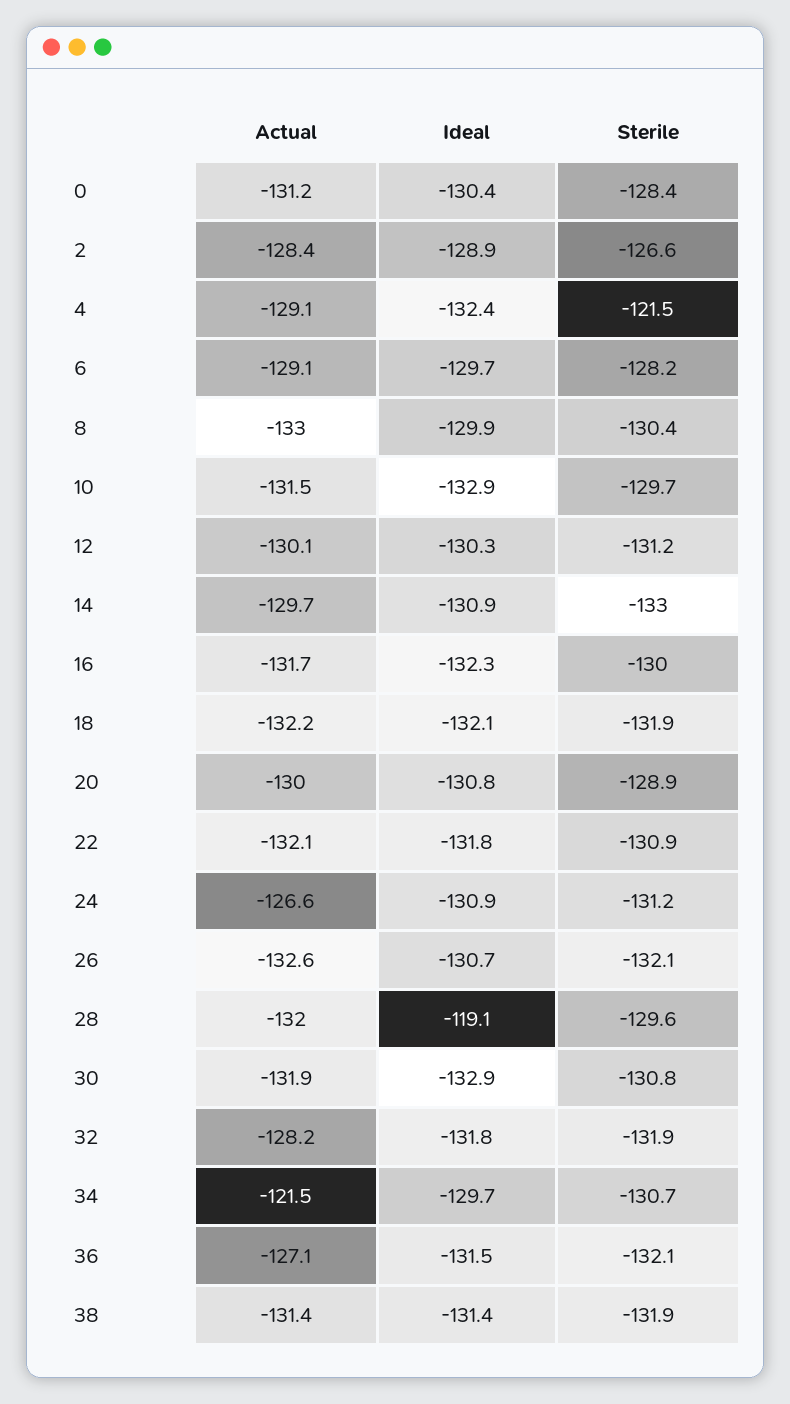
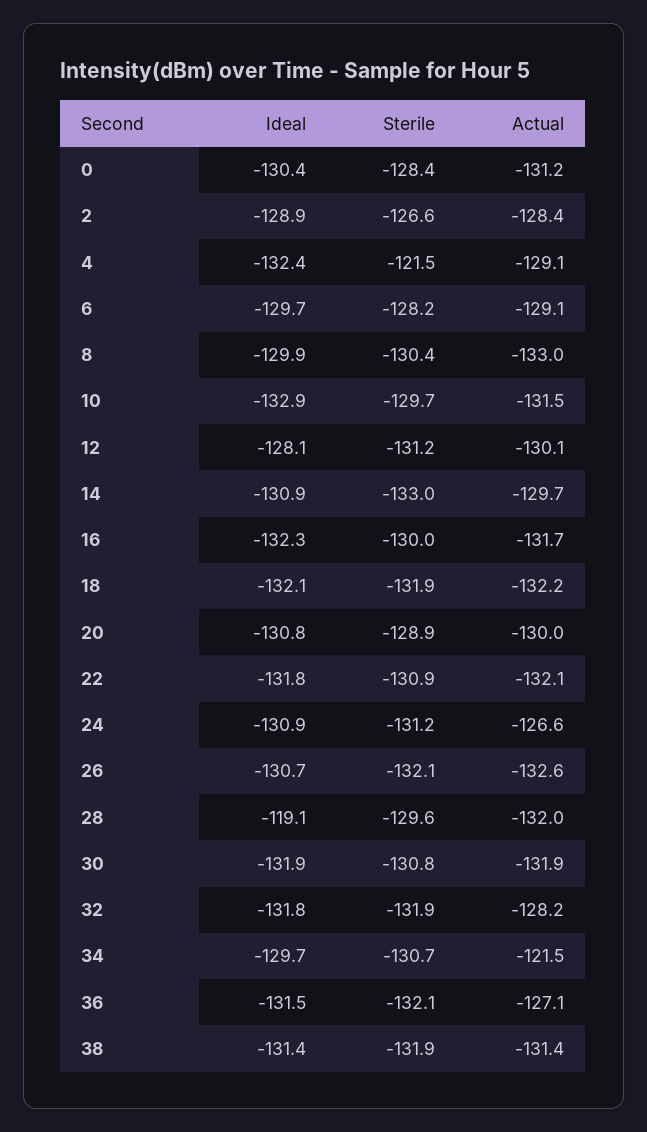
Ideal, 12: -130.3 -> -128.1
Ideal, 30: -132.9 -> -131.9

